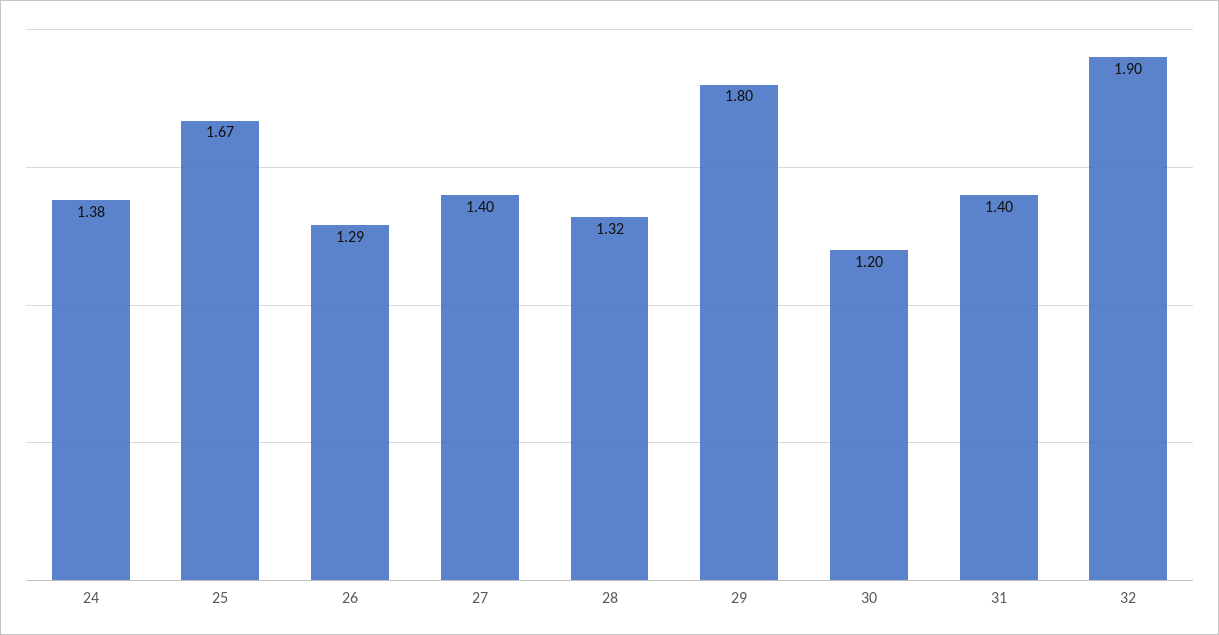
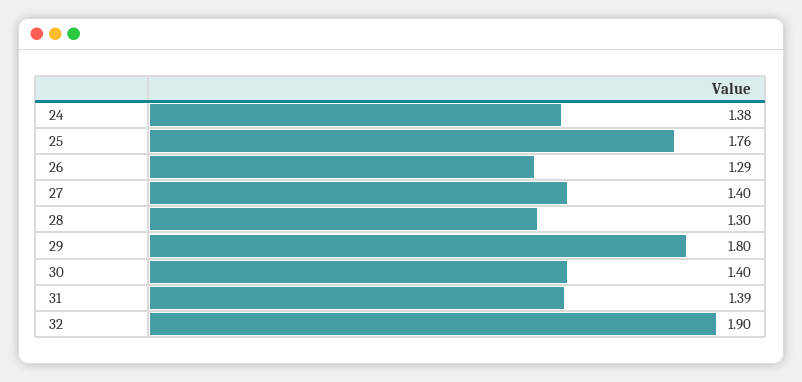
25: 1.67 -> 1.76
28: 1.32 -> 1.3
30: 1.2 -> 1.4
31: 1.4 -> 1.39

